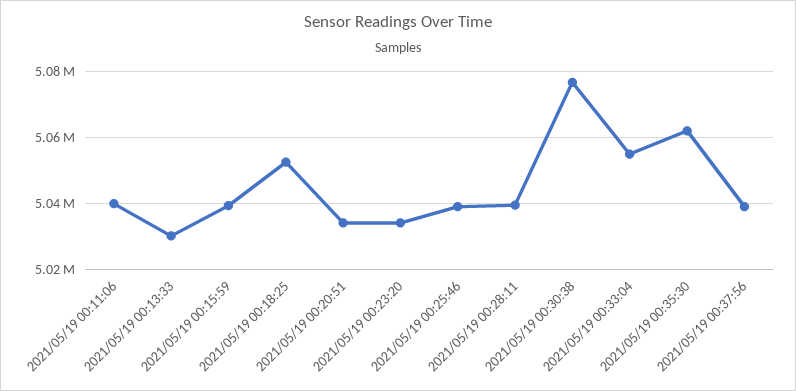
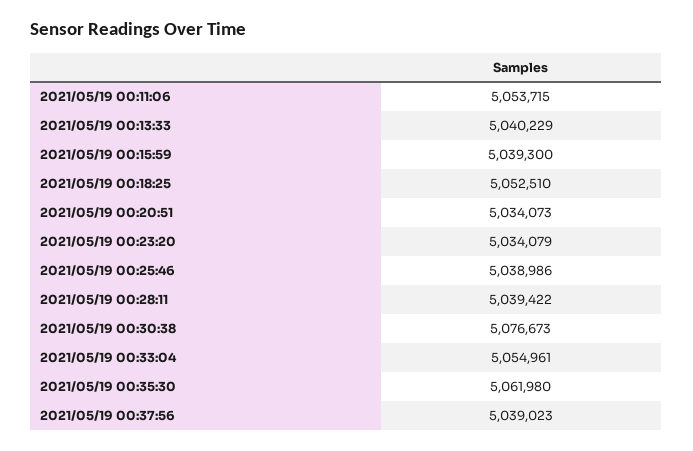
2021/05/19 00:11:06: 5040000 -> 5053715
2021/05/19 00:13:33: 5030000 -> 5040229

